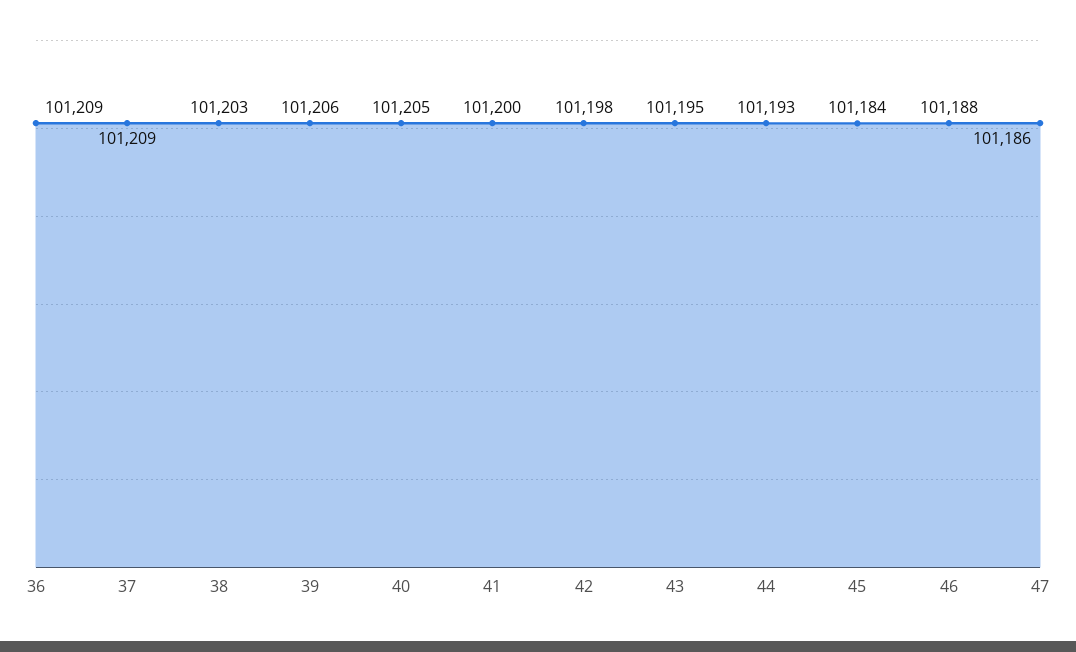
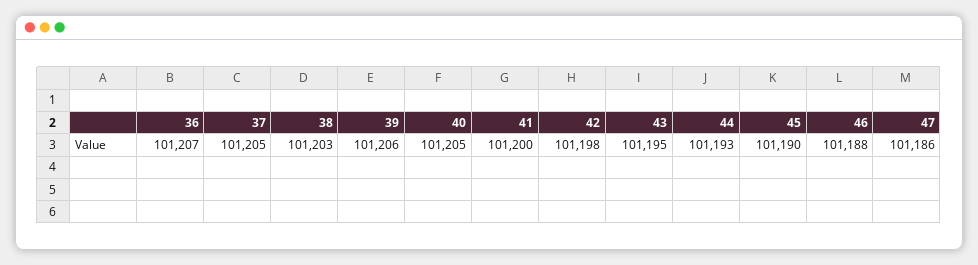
36: 101209 -> 101207
37: 101209 -> 101205
45: 101184 -> 101190

